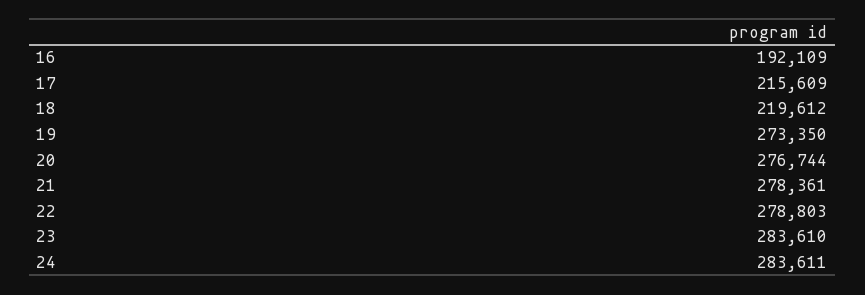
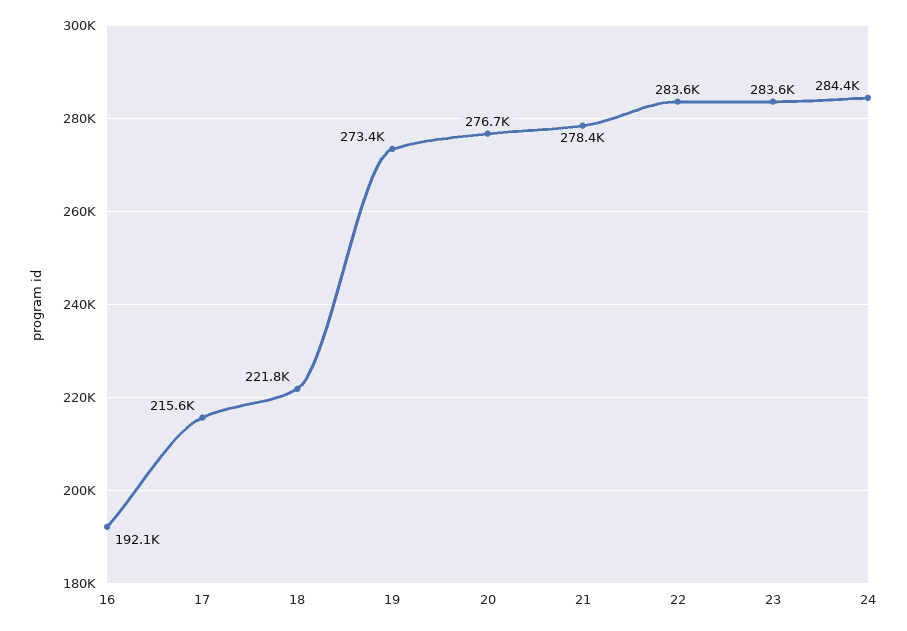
18: 219612 -> 221800
22: 278803 -> 283600
24: 283611 -> 284400

